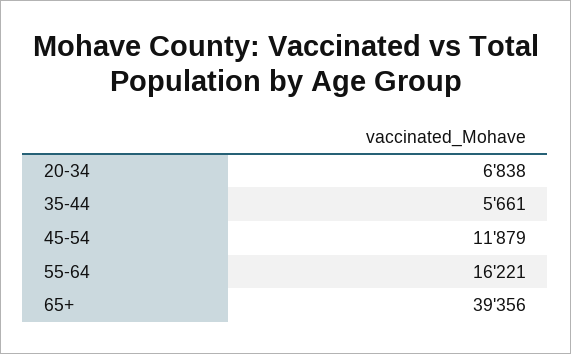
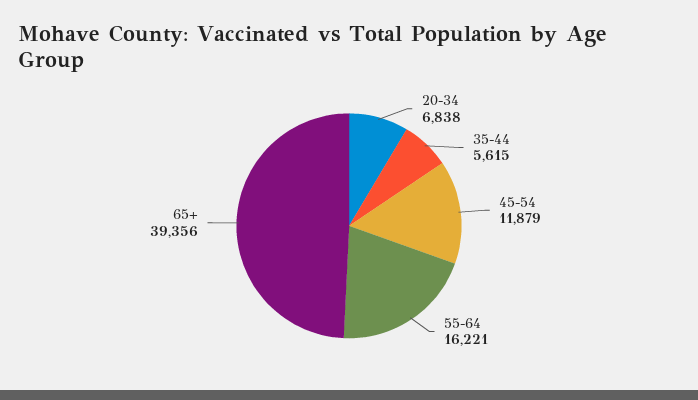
35-44: 5661 -> 5615

